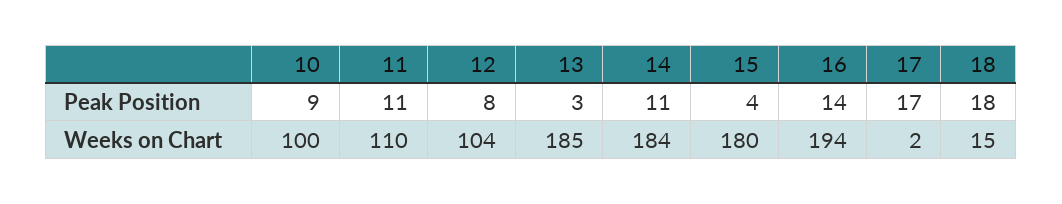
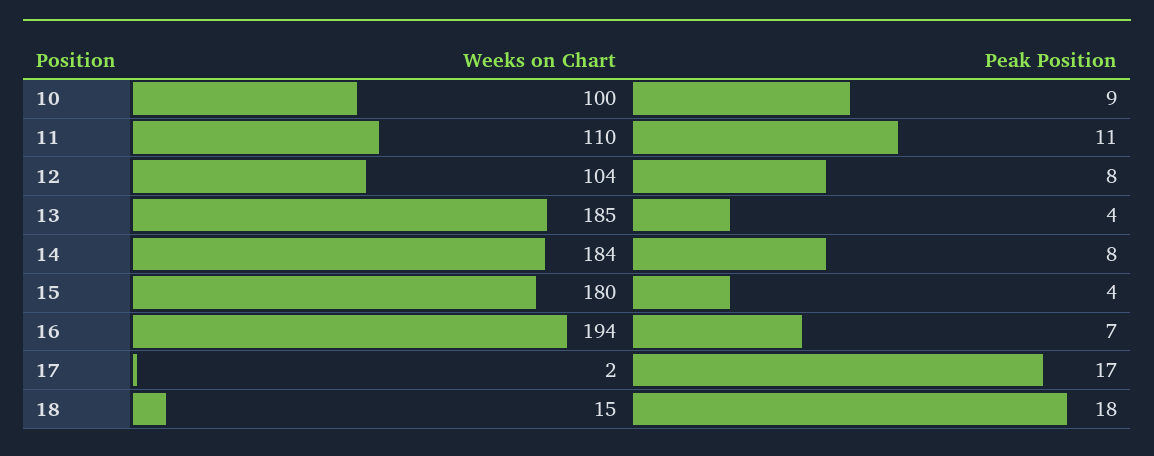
13, Peak Position: 3 -> 4
14, Peak Position: 11 -> 8
16, Peak Position: 14 -> 7

